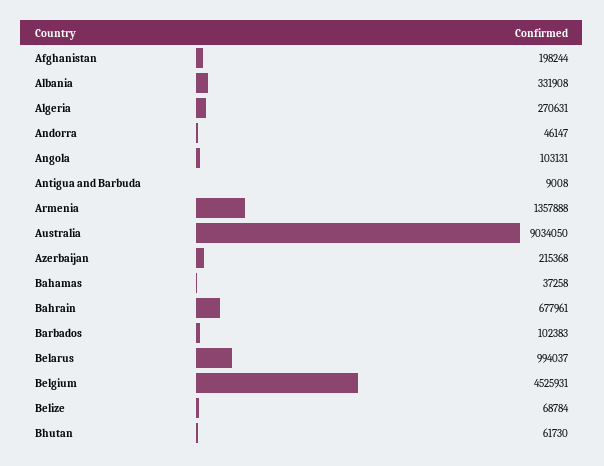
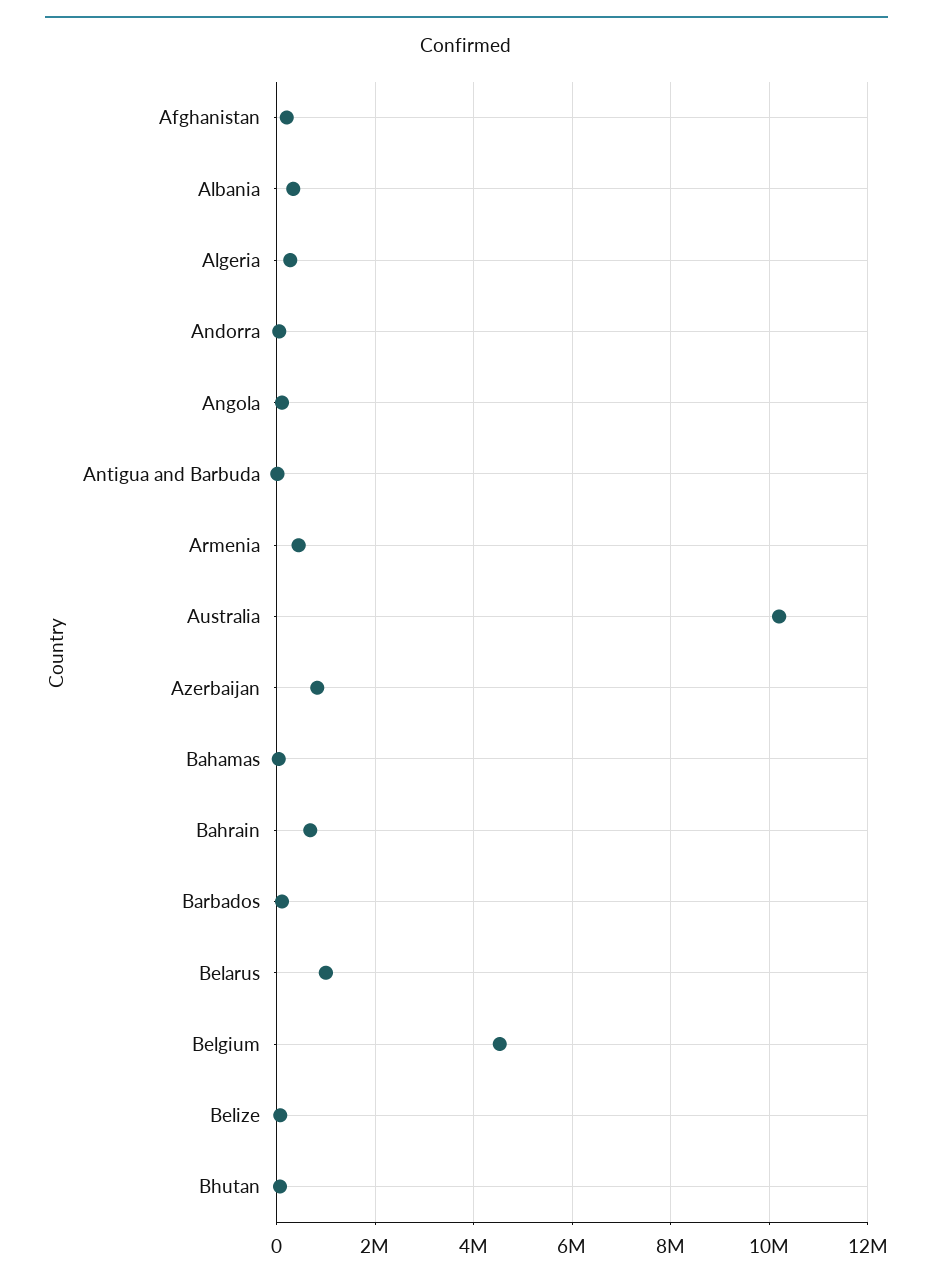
Armenia: 1357888 -> 400000
Australia: 9034050 -> 10200000
Azerbaijan: 215368 -> 800000

